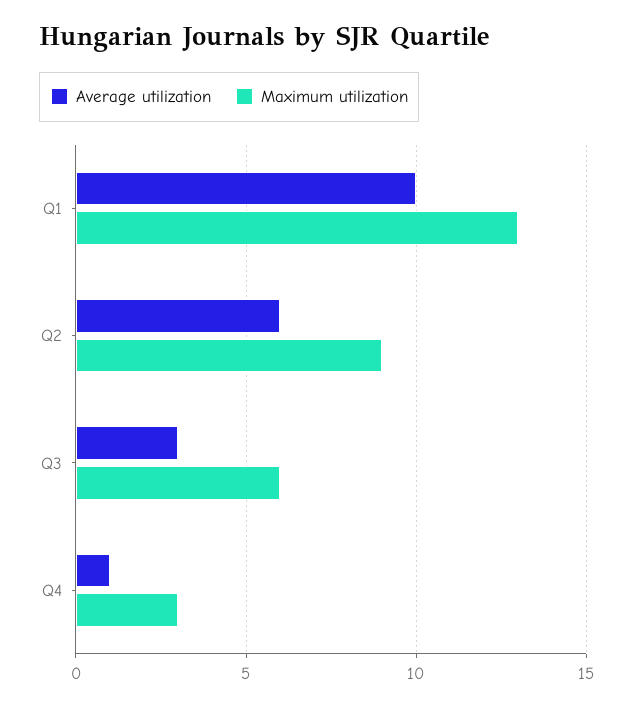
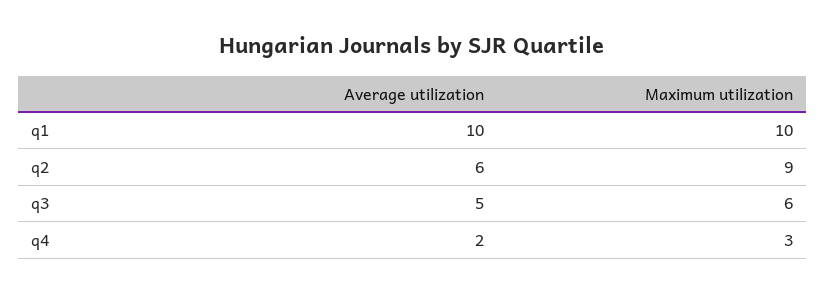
Maximum utilization, Q1: 13 -> 10
Average utilization, Q3: 3 -> 5
Average utilization, Q4: 1 -> 2

